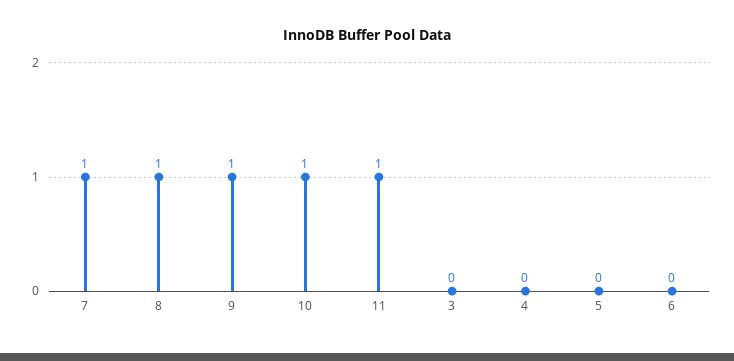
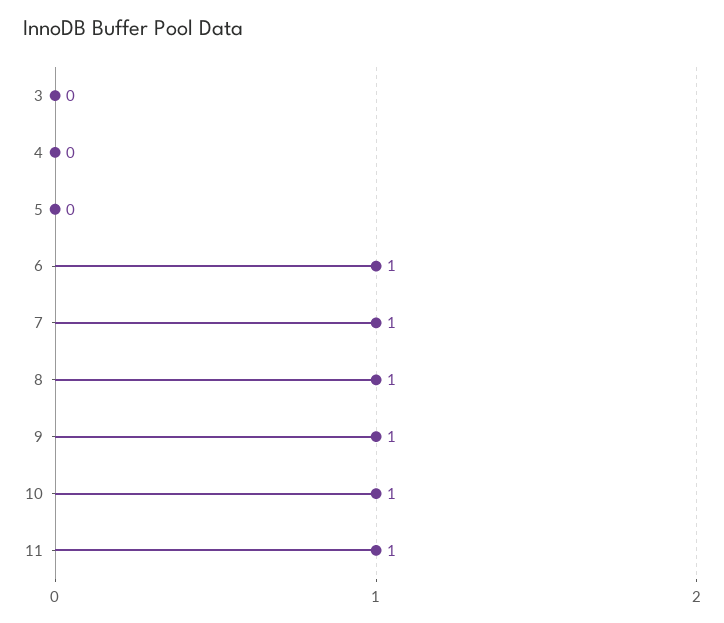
6: 0 -> 1

